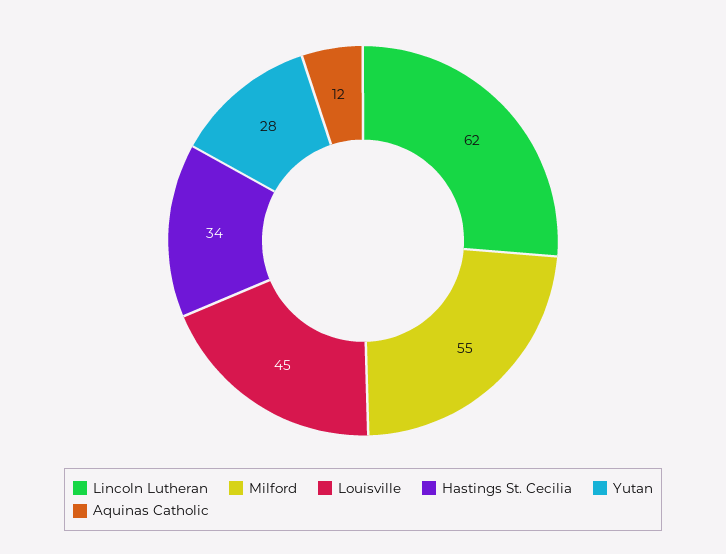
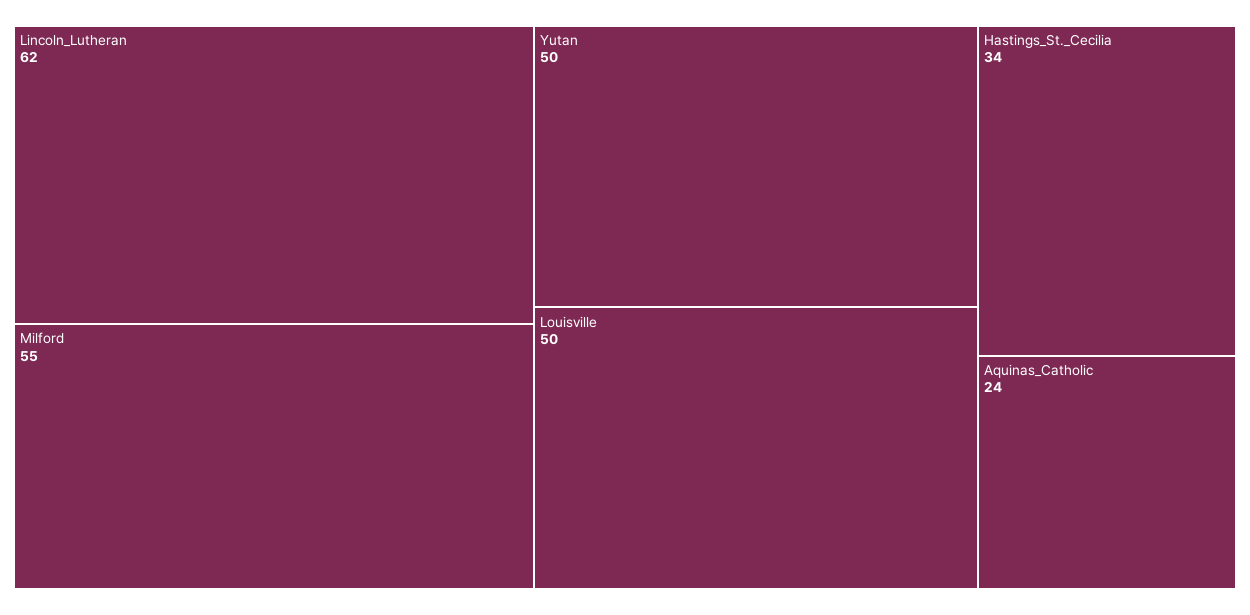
Louisville: 45 -> 50
Yutan: 28 -> 50
Aquinas Catholic: 12 -> 24

